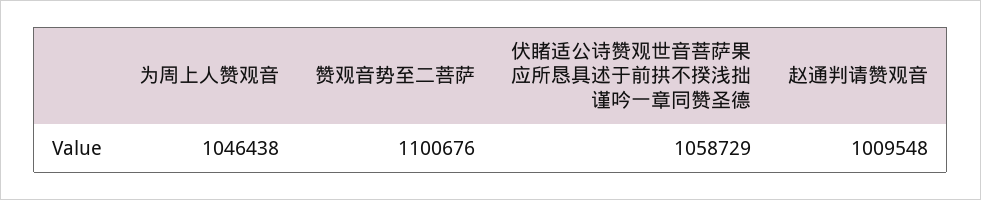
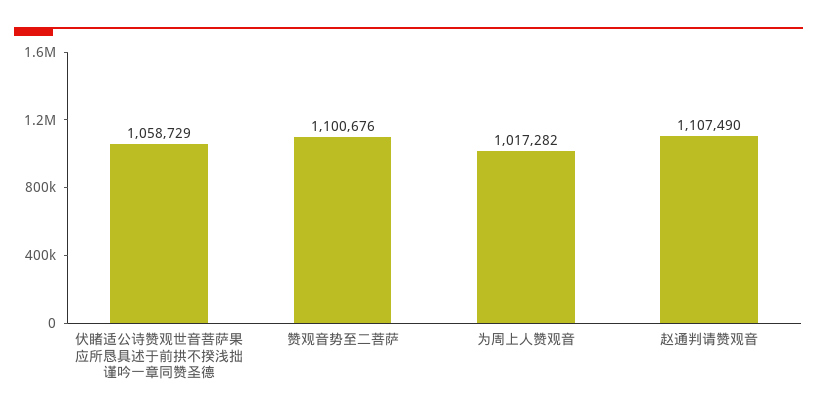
为周上人赞观音: 1046438 -> 1017282
赵通判请赞观音: 1009548 -> 1107490

